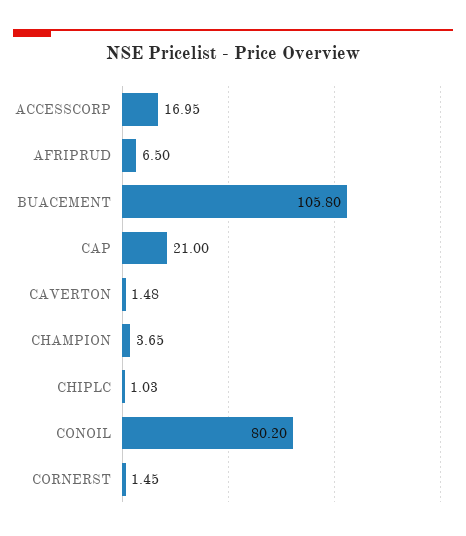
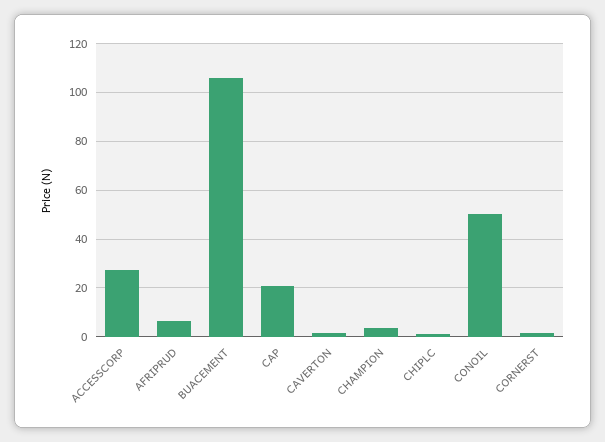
ACCESSCORP: 16.95 -> 27.5
CONOIL: 80.2 -> 50

